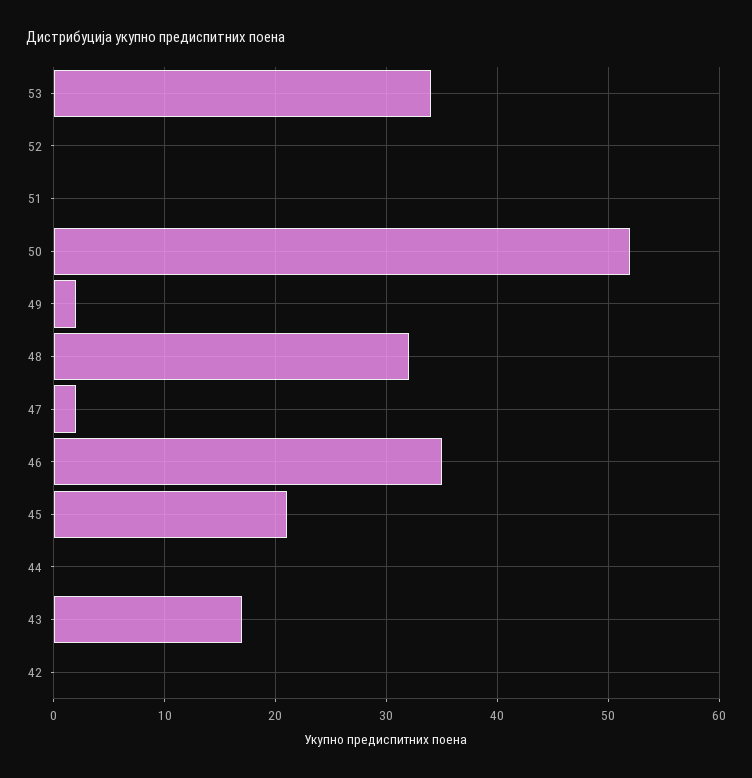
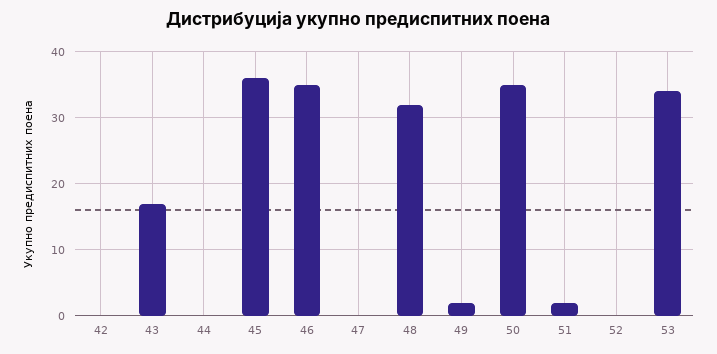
51: 0 -> 2
50: 52 -> 35
47: 2 -> 0
45: 21 -> 36

